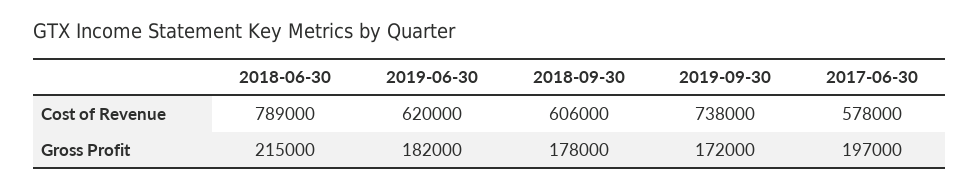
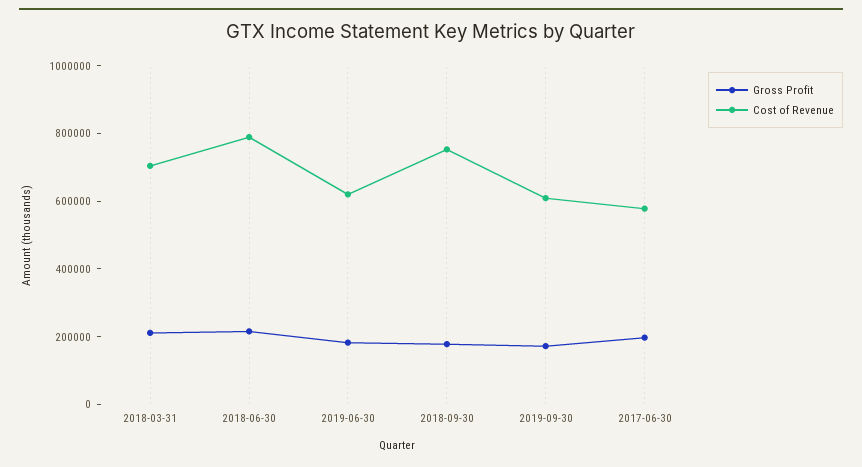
Cost of Revenue, 2018-09-30: 606000 -> 750000
Cost of Revenue, 2019-09-30: 738000 -> 600000
Gross Profit, 2018-03-31: none -> 200000
Cost of Revenue, 2018-03-31: none -> 700000

